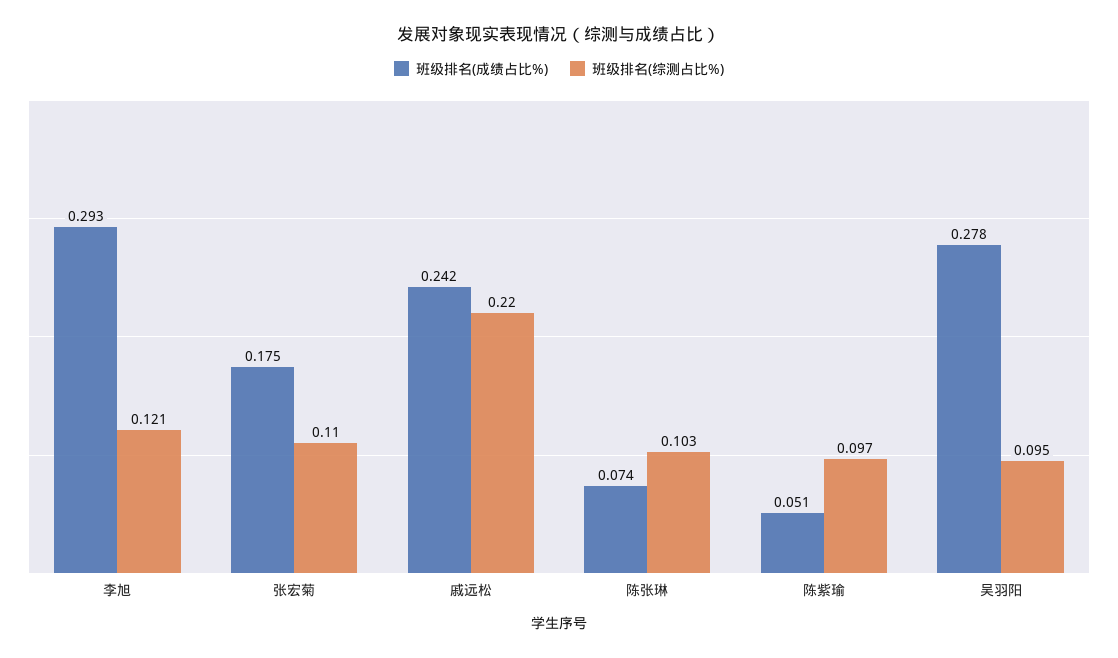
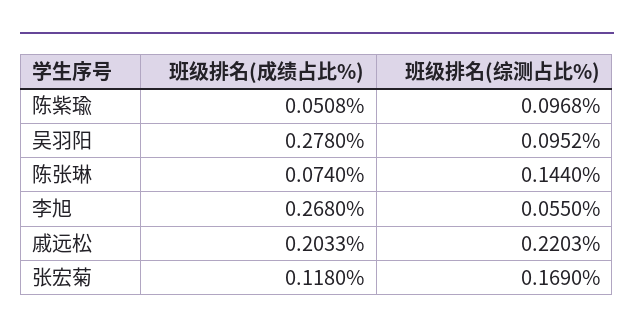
班级排名(成绩占比%), 李旭: 0.293 -> 0.268
班级排名(综测占比%), 李旭: 0.121 -> 0.055
班级排名(成绩占比%), 张宏菊: 0.175 -> 0.118
班级排名(综测占比%), 张宏菊: 0.11 -> 0.169
班级排名(成绩占比%), 戚远松: 0.242 -> 0.2033
班级排名(综测占比%), 陈张琳: 0.103 -> 0.144

